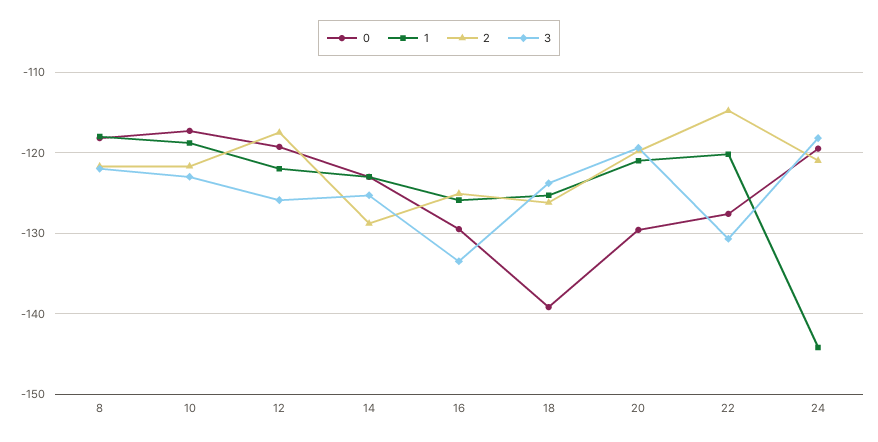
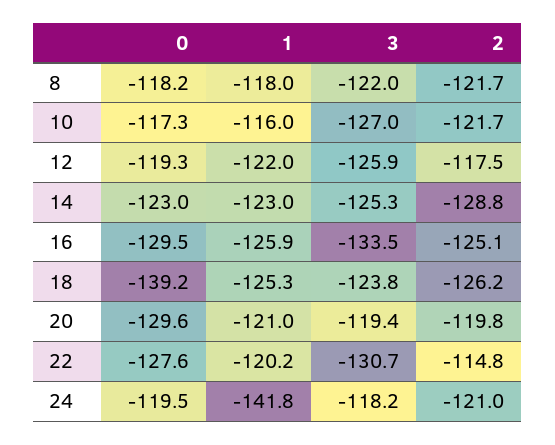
1, 10: -119 -> -116
3, 10: -123 -> -127
1, 24: -144 -> -141.8

